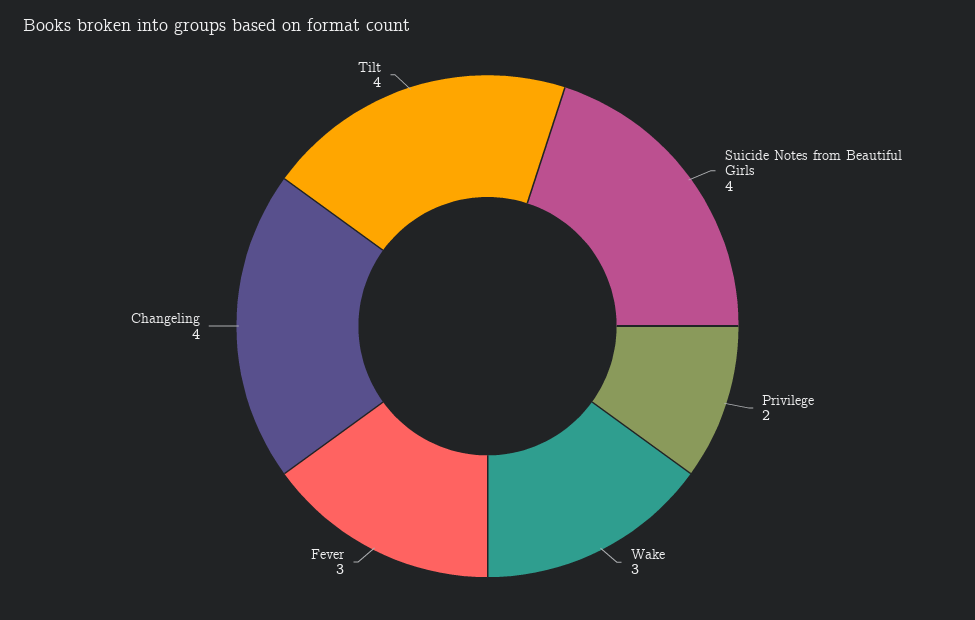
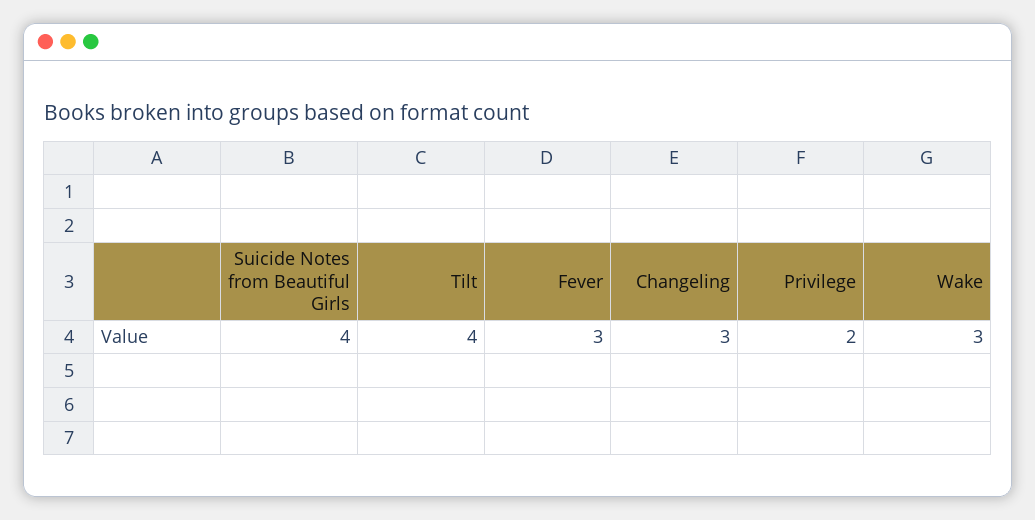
Changeling: 4 -> 3

